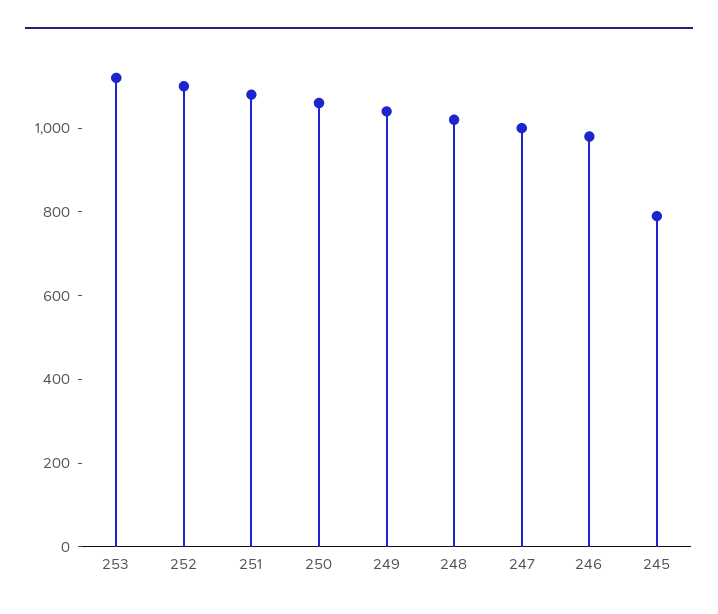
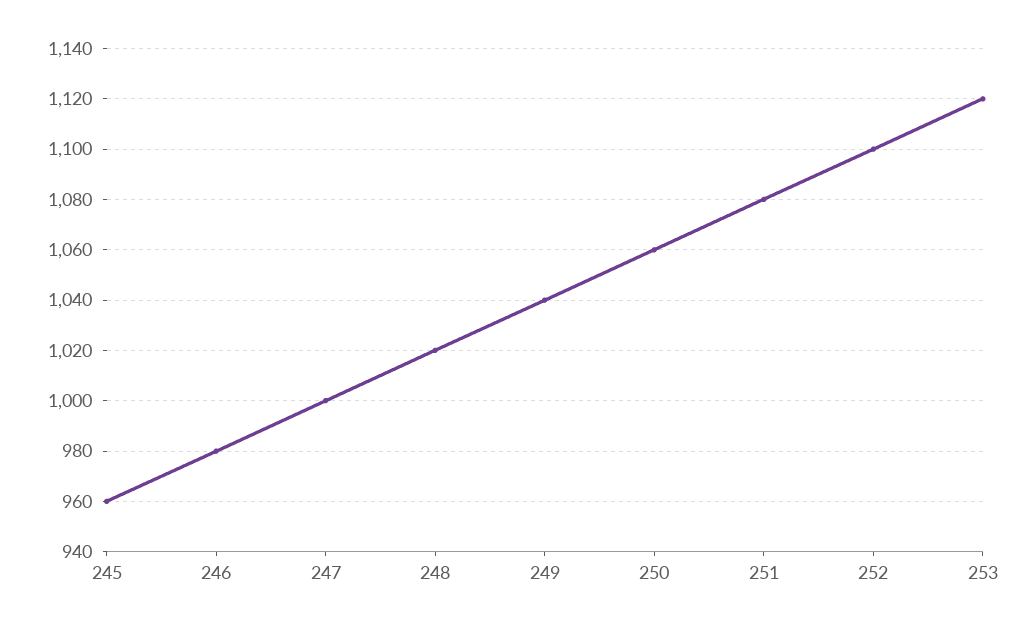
245: 800 -> 960

